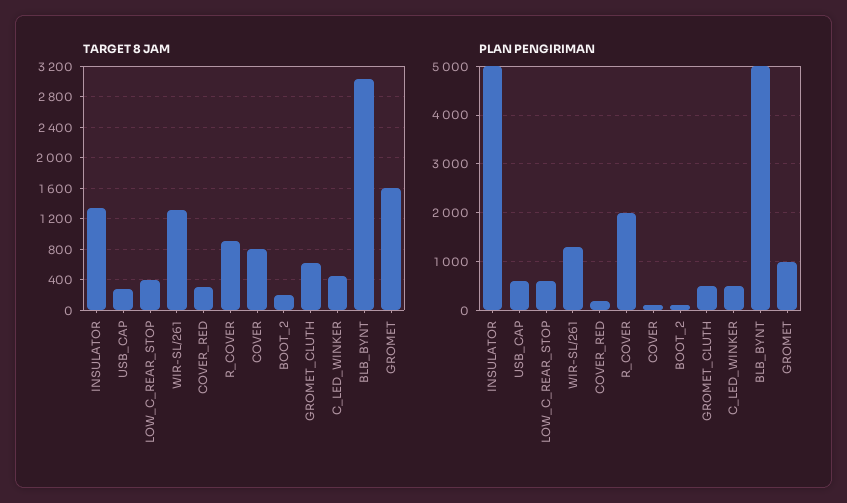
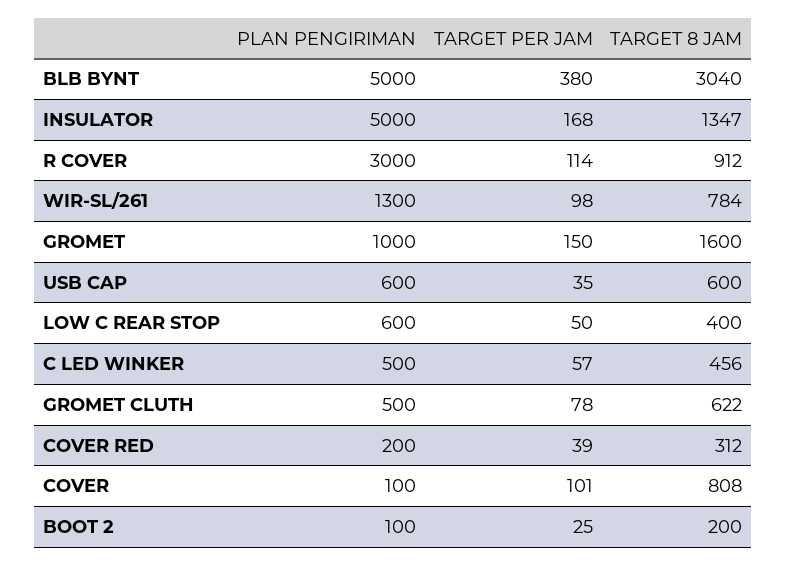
TARGET 8 JAM, USB_CAP: 300 -> 600
TARGET 8 JAM, WIR-SL/261: 1300 -> 784
PLAN PENGIRIMAN, R_COVER: 2000 -> 3000
TARGET PER JAM, BLB_BYNT: none -> 380
TARGET PER JAM, INSULATOR: none -> 168
TARGET PER JAM, R_COVER: none -> 114
TARGET PER JAM, WIR-SL/261: none -> 98
TARGET PER JAM, GROMET: none -> 150
TARGET PER JAM, USB_CAP: none -> 35
TARGET PER JAM, LOW_C_REAR_STOP: none -> 50
TARGET PER JAM, C_LED_WINKER: none -> 57
TARGET PER JAM, GROMET_CLUTH: none -> 78
TARGET PER JAM, COVER_RED: none -> 39
TARGET PER JAM, COVER: none -> 101
TARGET PER JAM, BOOT_2: none -> 25

